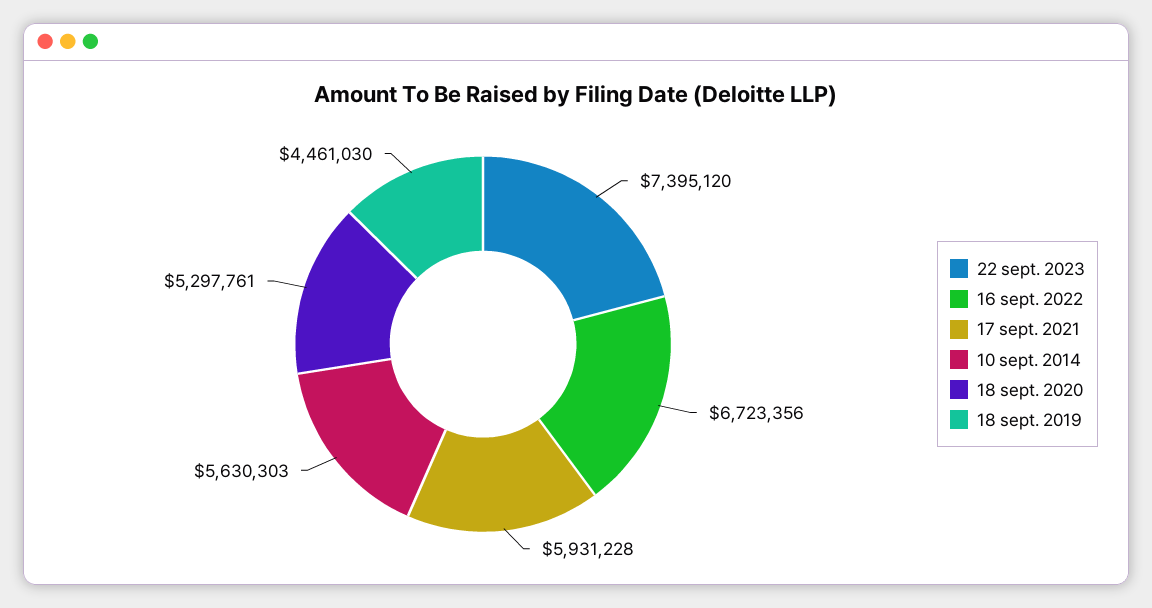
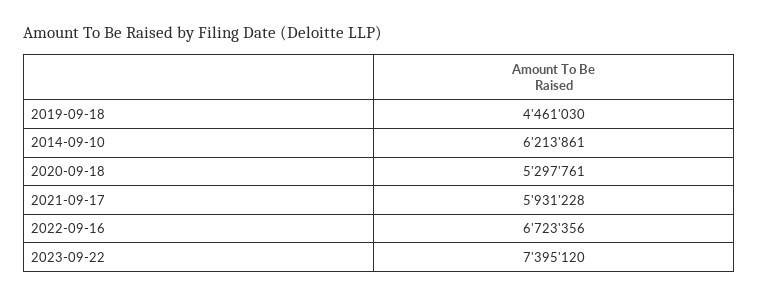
10 sept. 2014: 5630303 -> 6213861

